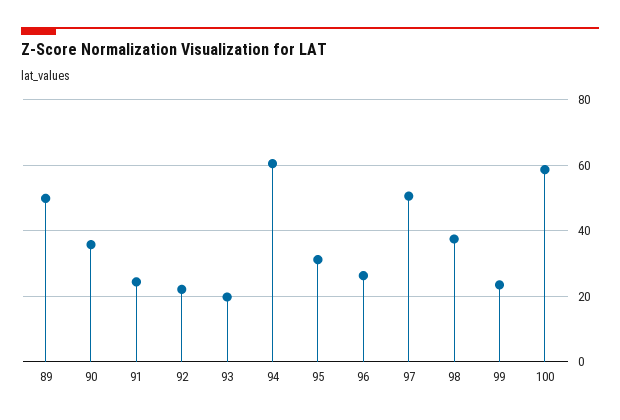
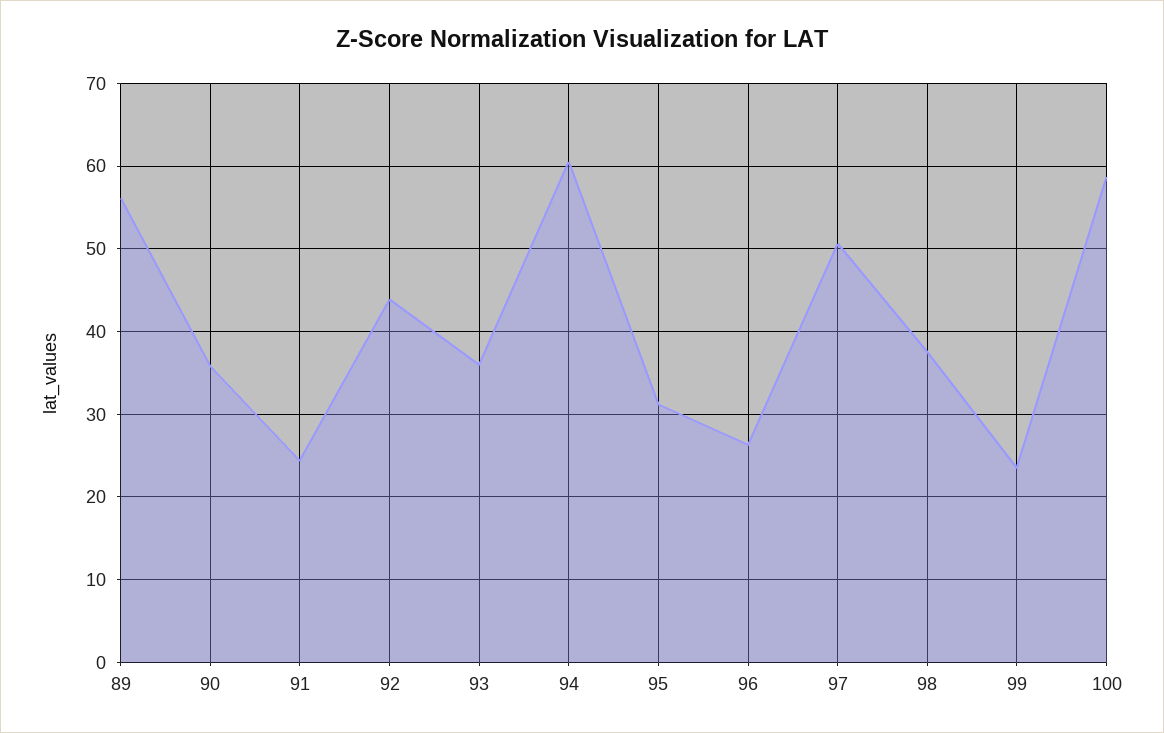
89: 50 -> 56
92: 22 -> 44
93: 20 -> 36

